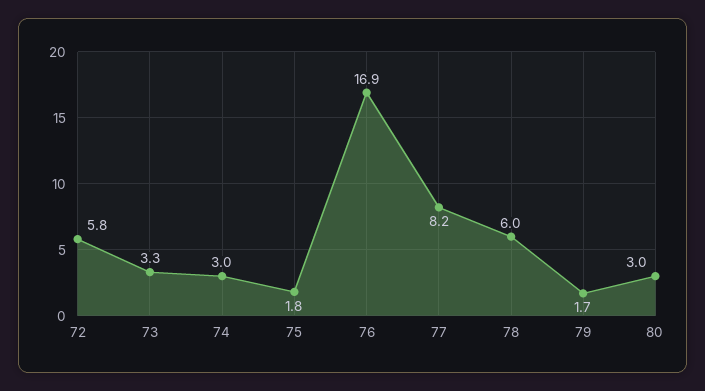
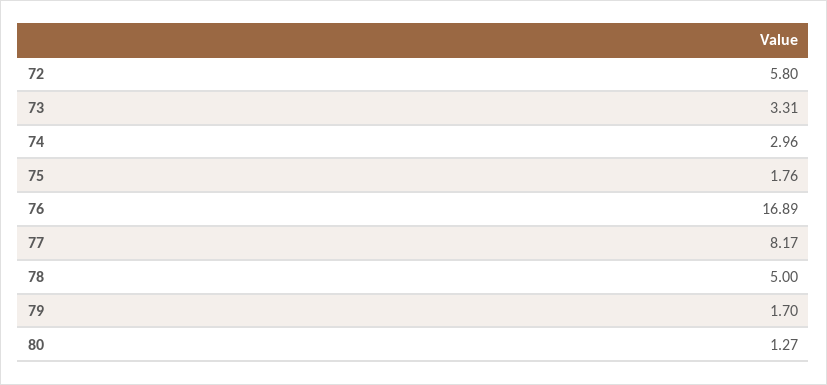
78: 6 -> 5
80: 3 -> 1.27

